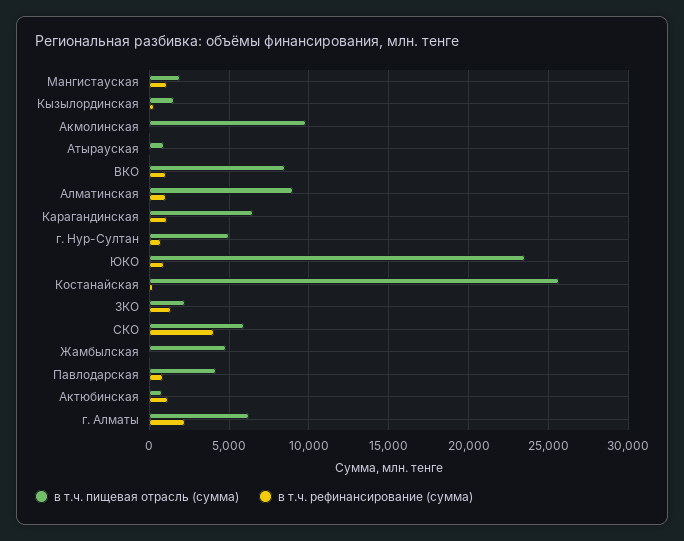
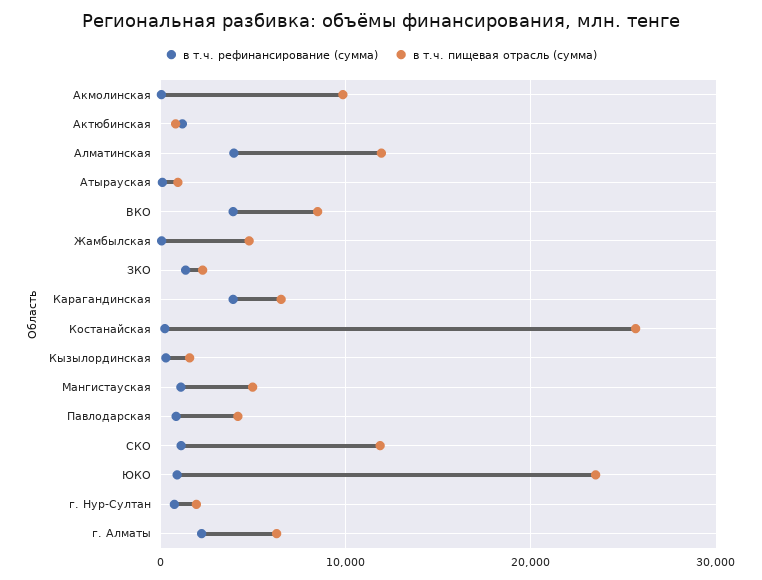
в т.ч. пищевая отрасль (сумма), Мангистауская: 2000 -> 5000
в т.ч. рефинансирование (сумма), ВКО: 1000 -> 4000
в т.ч. пищевая отрасль (сумма), Алматинская: 9000 -> 12000
в т.ч. рефинансирование (сумма), Алматинская: 1000 -> 4000
в т.ч. рефинансирование (сумма), Карагандинская: 1000 -> 4000
в т.ч. пищевая отрасль (сумма), г. Нур-Султан: 5000 -> 2000
в т.ч. пищевая отрасль (сумма), СКО: 6000 -> 12000
в т.ч. рефинансирование (сумма), СКО: 4000 -> 1000

